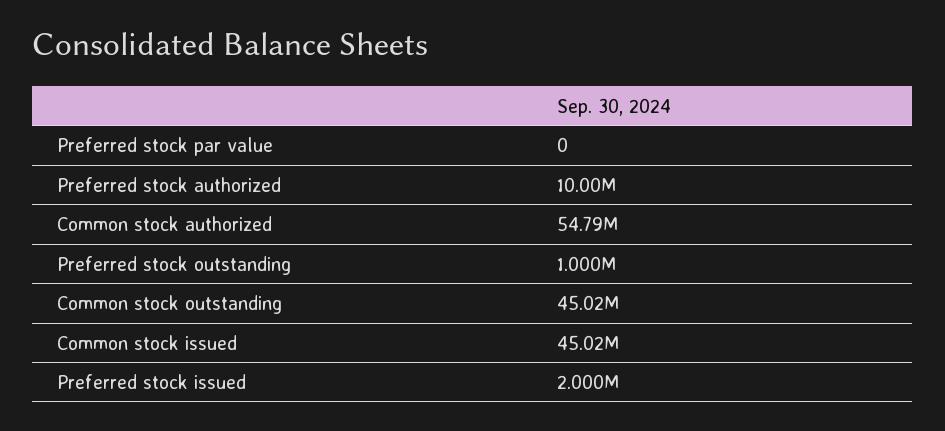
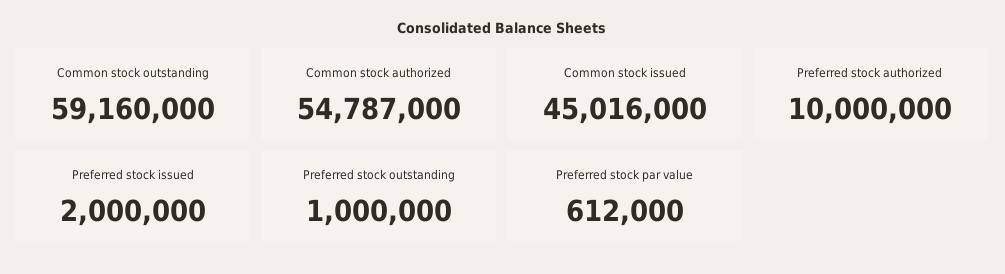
Preferred stock par value: 0 -> 612000
Common stock outstanding: 45020000 -> 59160000

